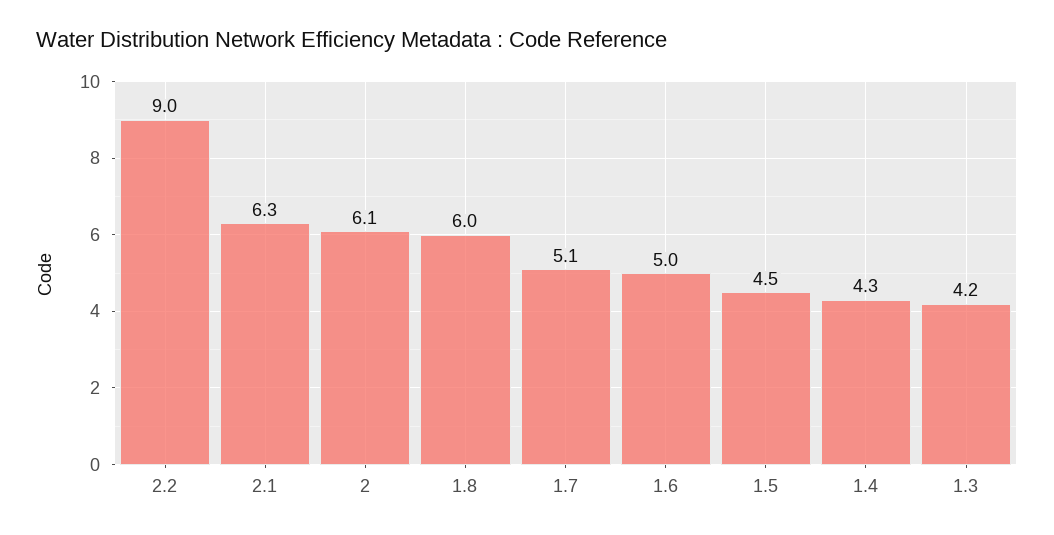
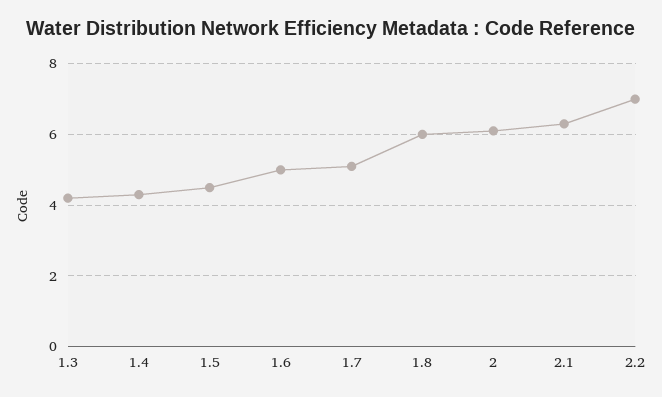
2.2: 9 -> 7

